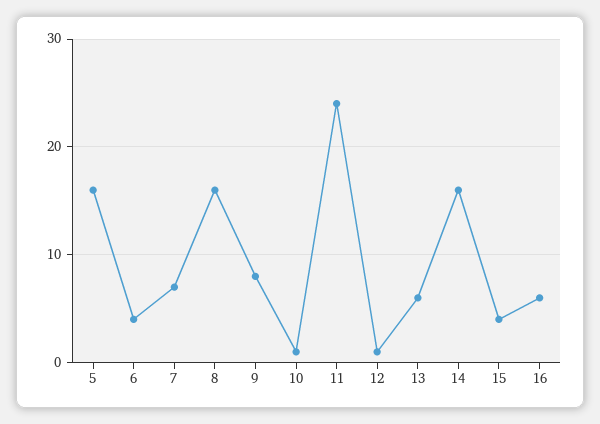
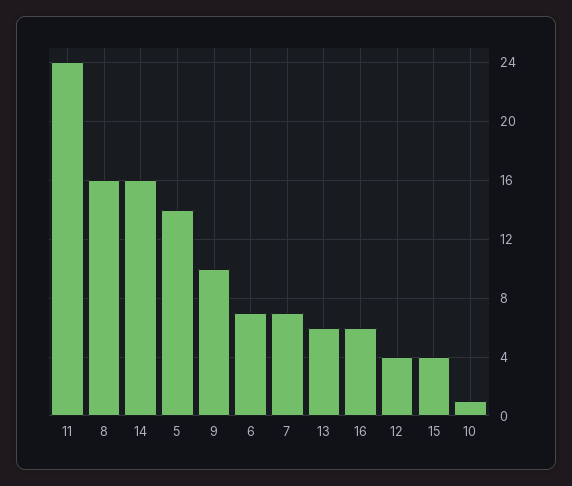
5: 16 -> 14
6: 4 -> 7
9: 8 -> 10
12: 1 -> 4

